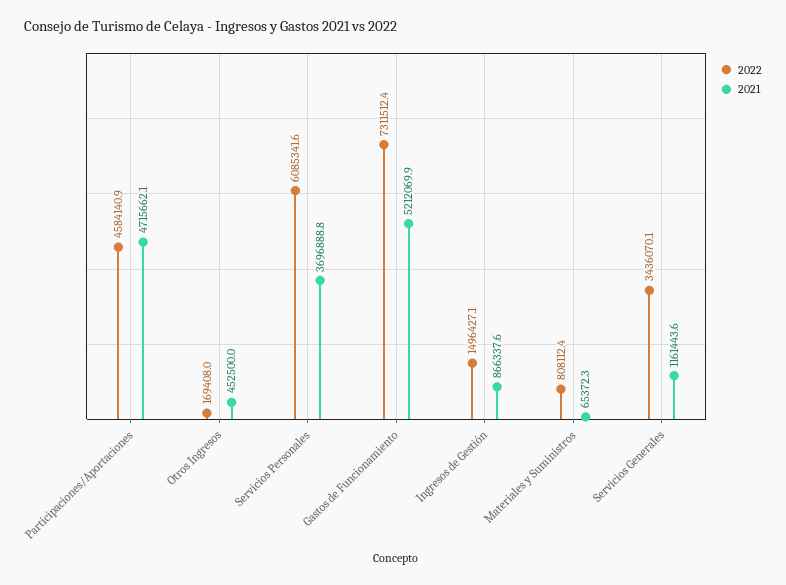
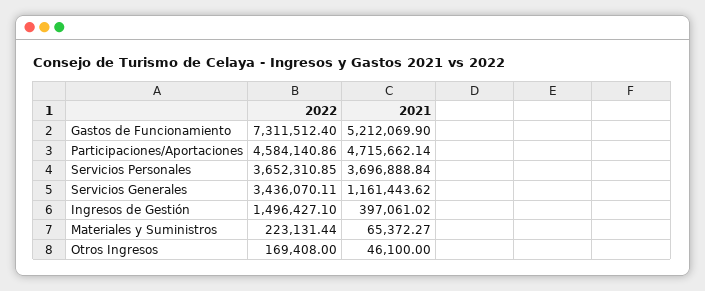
2021, Otros Ingresos: 452500 -> 46100
2022, Servicios Personales: 6085341.6 -> 3652310.85
2021, Ingresos de Gestión: 866337.6 -> 397061.02
2022, Materiales y Suministros: 808112.4 -> 223131.44

